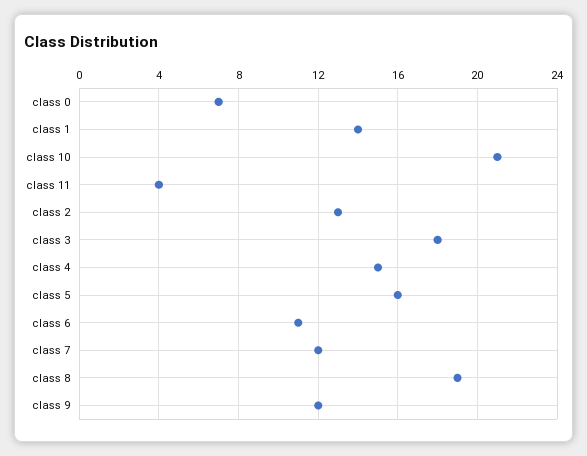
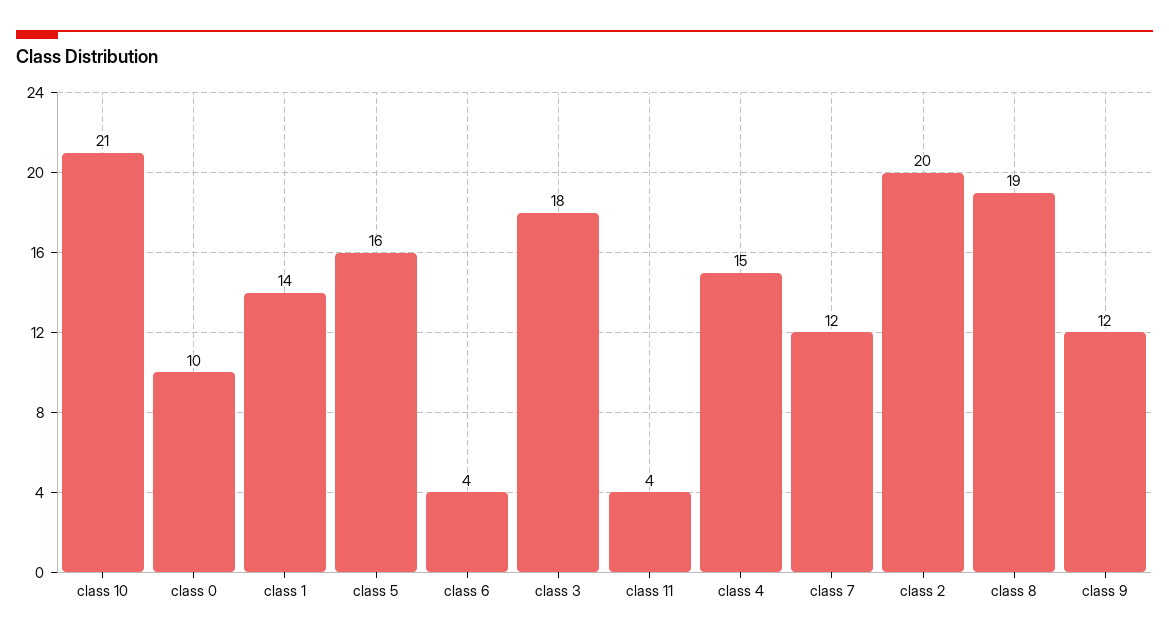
class 0: 7 -> 10
class 2: 13 -> 20
class 6: 11 -> 4

